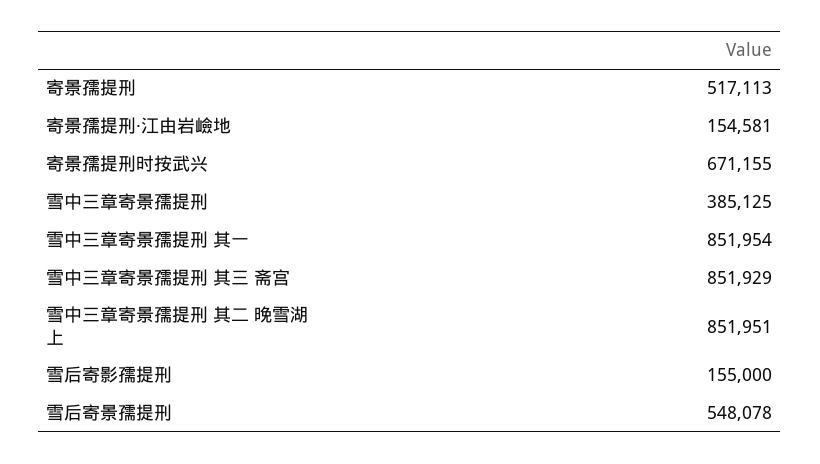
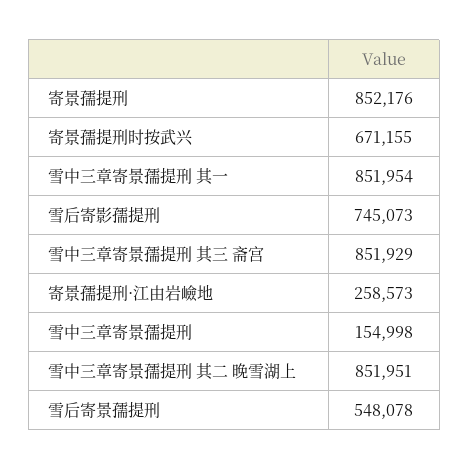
寄景孺提刑: 517113 -> 852176
寄景孺提刑·江由岩嶮地: 154581 -> 258573
雪中三章寄景孺提刑: 385125 -> 154998
雪后寄影孺提刑: 155000 -> 745073

